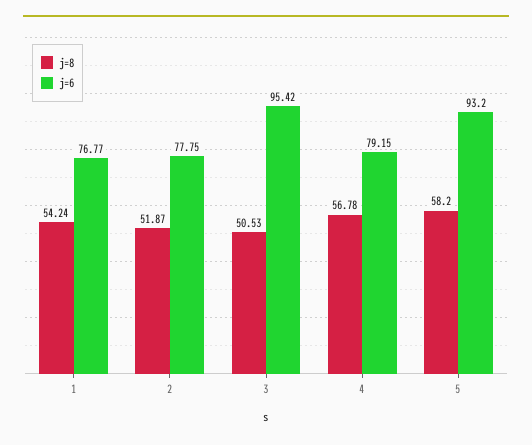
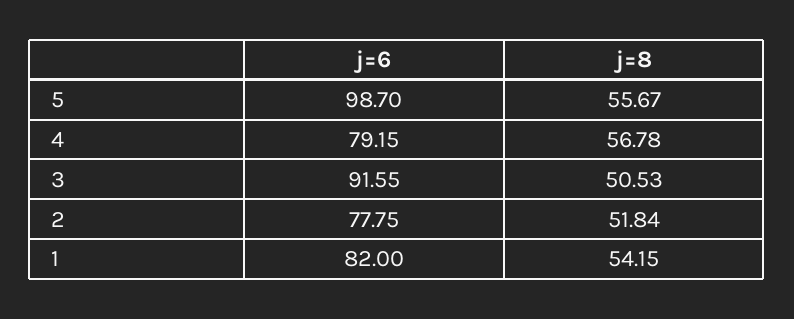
j=8, 1: 54.24 -> 54.15
j=6, 1: 76.77 -> 82
j=8, 2: 51.87 -> 51.84
j=6, 3: 95.42 -> 91.55
j=8, 5: 58.2 -> 55.67
j=6, 5: 93.2 -> 98.7

